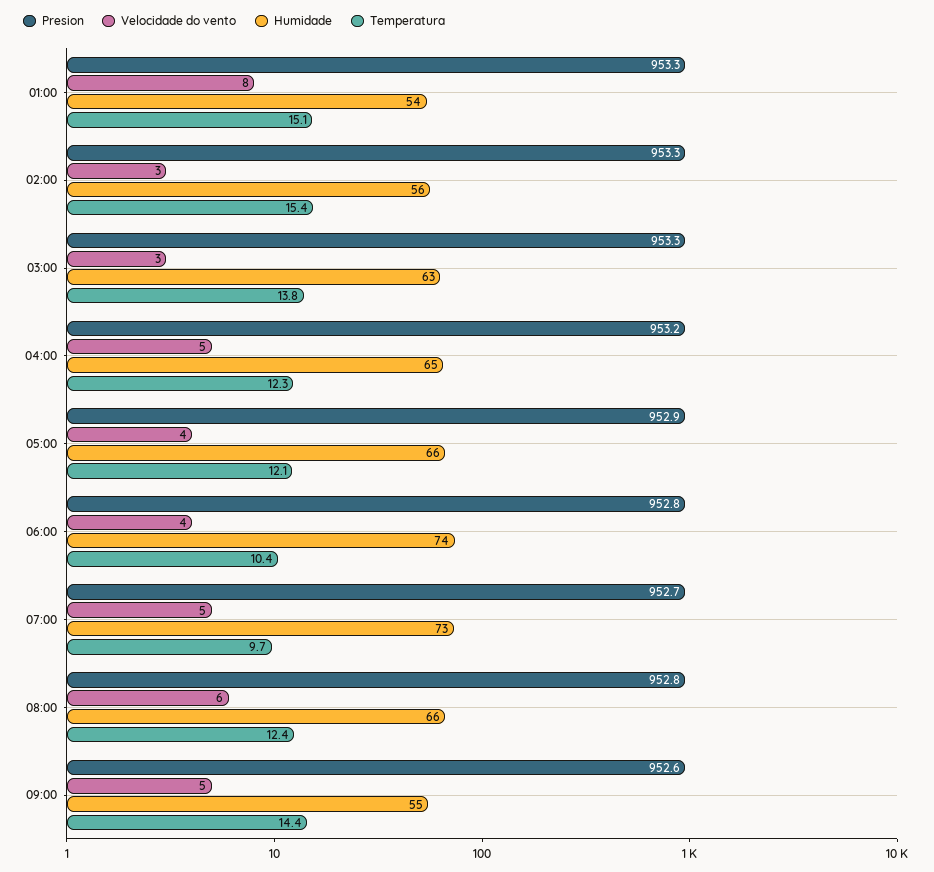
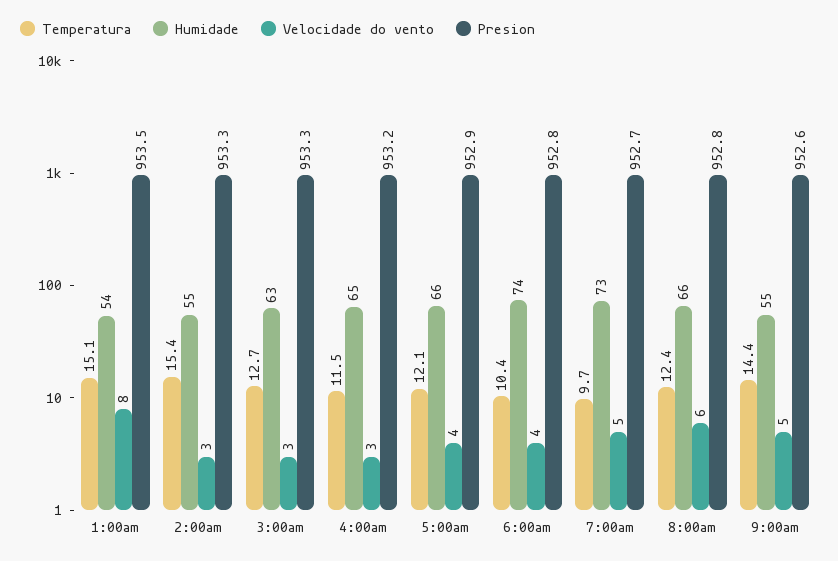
Presion, 01:00: 953.3 -> 953.5
Humidade, 02:00: 56 -> 55
Temperatura, 03:00: 13.8 -> 12.7
Velocidade do vento, 04:00: 5 -> 3
Temperatura, 04:00: 12.3 -> 11.5

